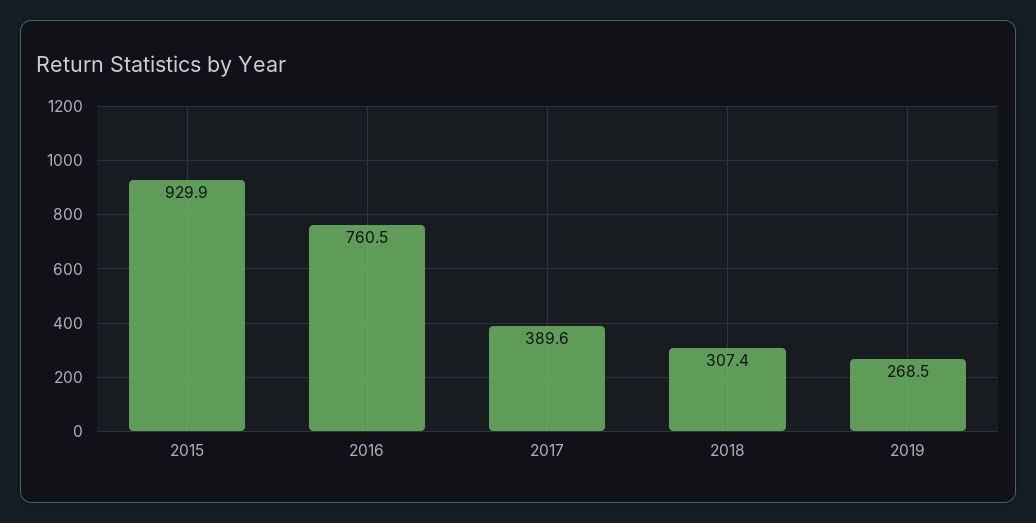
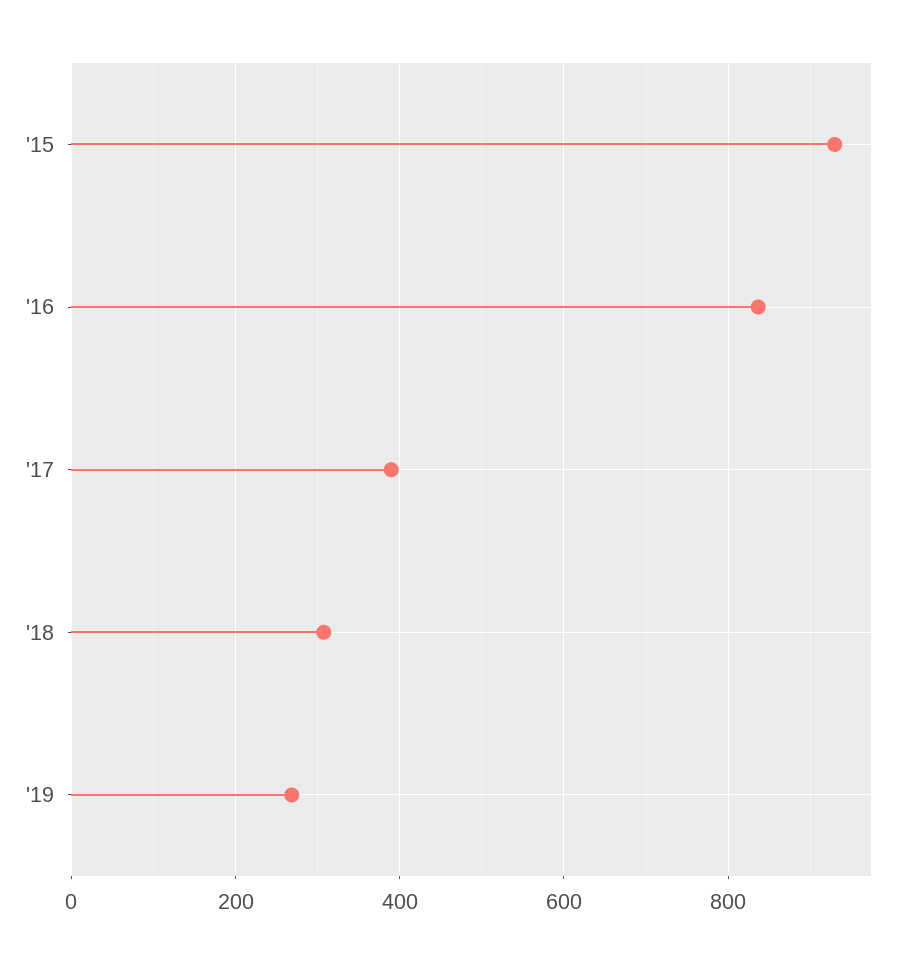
2016: 760.5 -> 840

